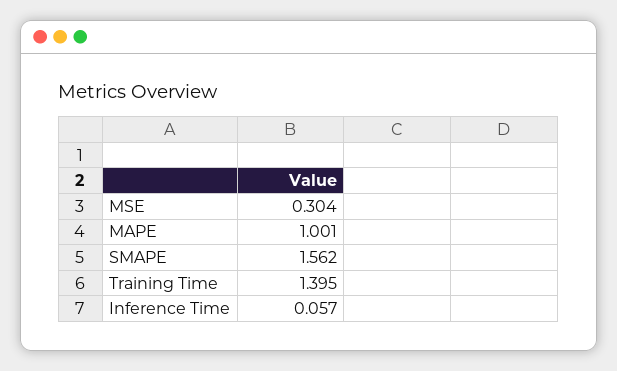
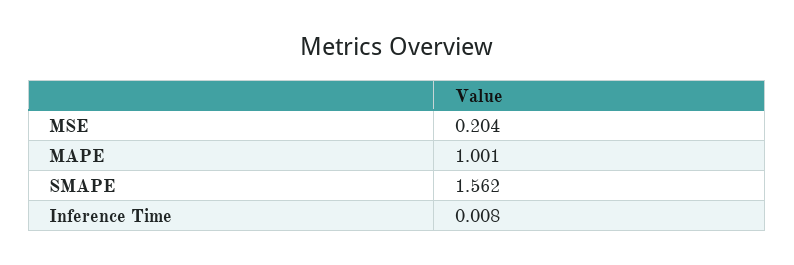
MSE: 0.304 -> 0.204
Training Time: 1.395 -> none
Inference Time: 0.057 -> 0.008

